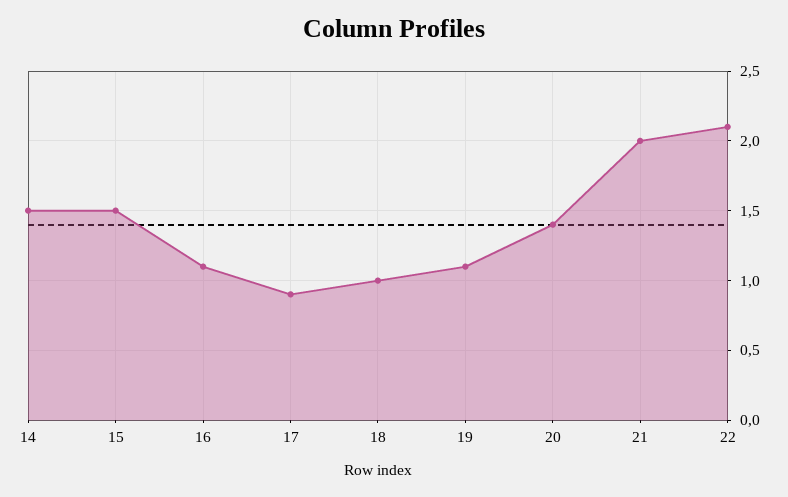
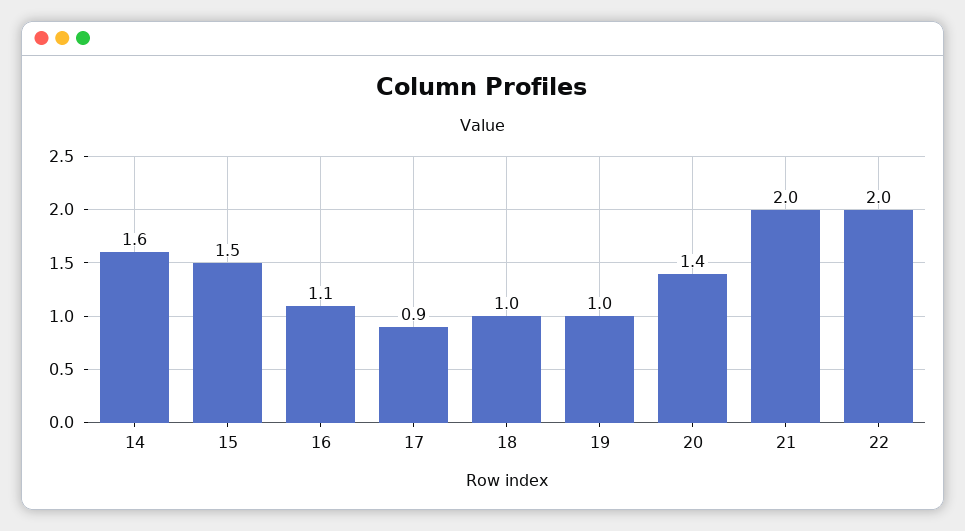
14: 1.5 -> 1.6
19: 1.1 -> 1
22: 2.1 -> 2

